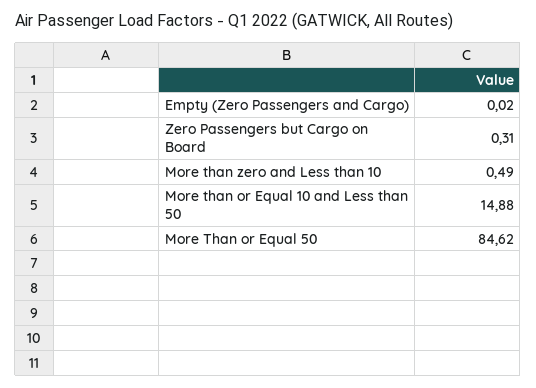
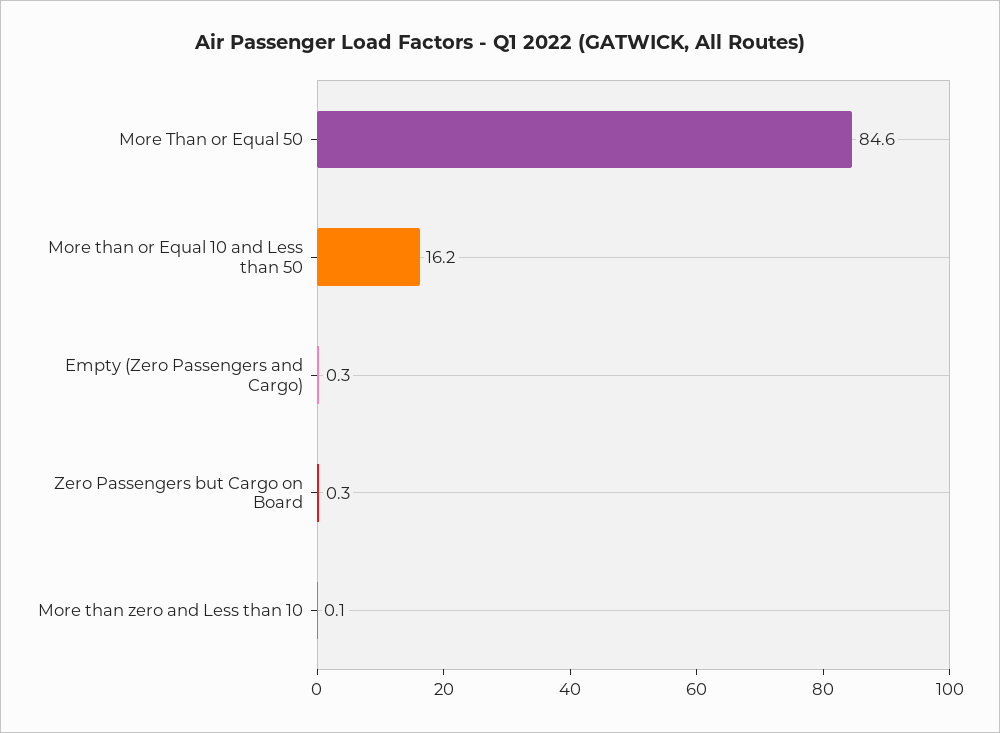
Empty (Zero Passengers and Cargo): 0.02 -> 0.3
More than zero and Less than 10: 0.49 -> 0.1
More than or Equal 10 and Less than 50: 14.88 -> 16.2

